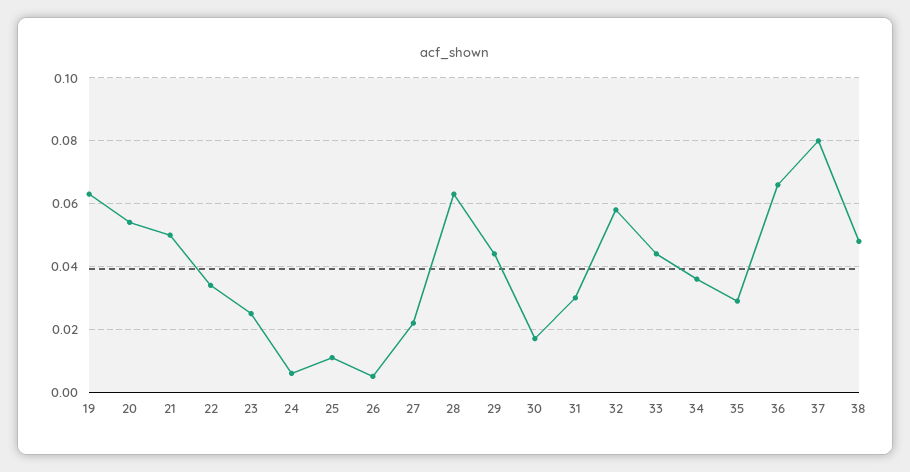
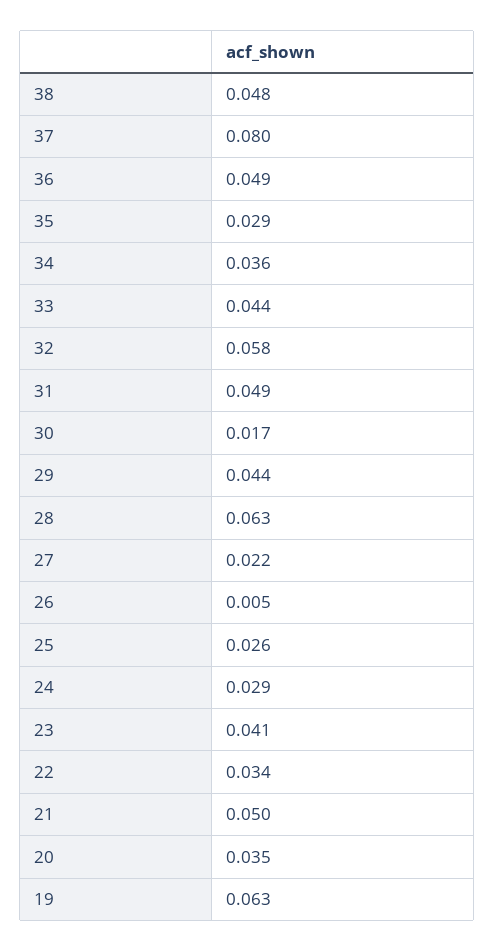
20: 0.055 -> 0.035
23: 0.025 -> 0.041
24: 0.005 -> 0.029
25: 0.01 -> 0.026
31: 0.03 -> 0.049
36: 0.065 -> 0.049

